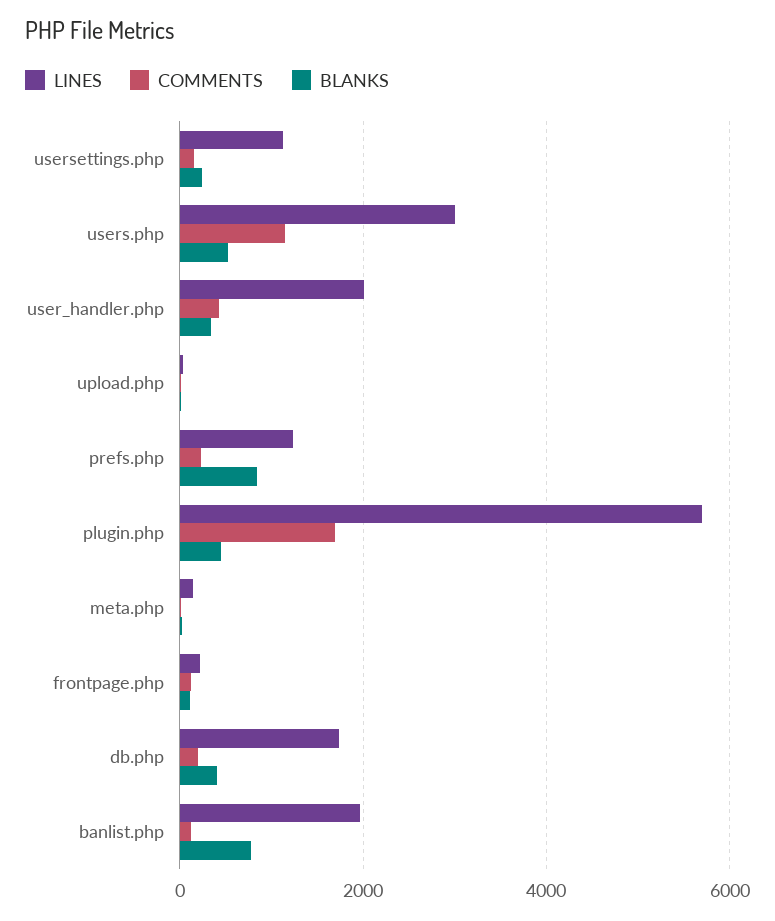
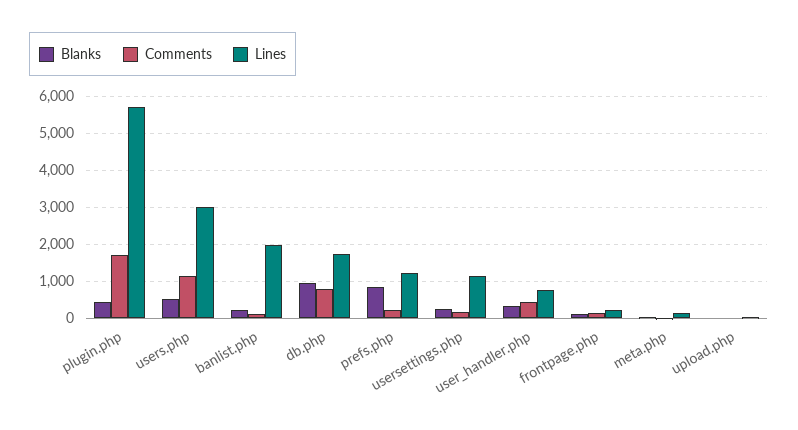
LINES, user_handler.php: 2000 -> 800
COMMENTS, db.php: 200 -> 800
BLANKS, db.php: 400 -> 1000
BLANKS, banlist.php: 800 -> 200

